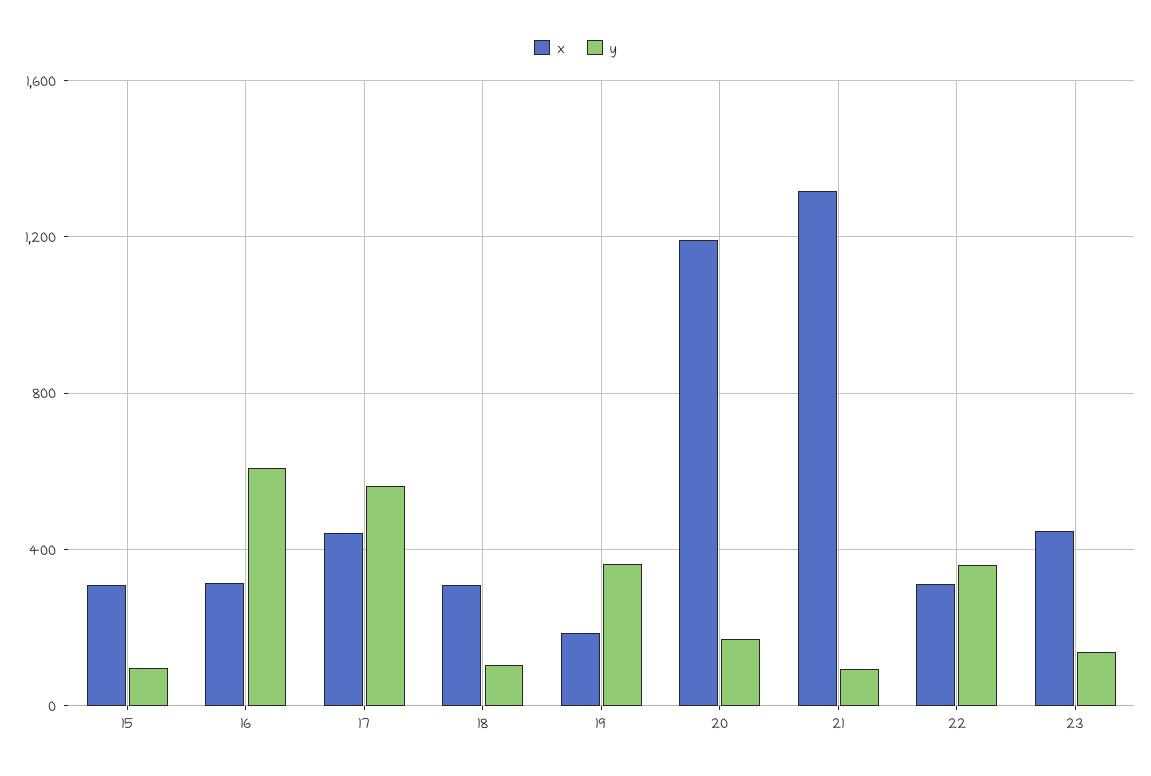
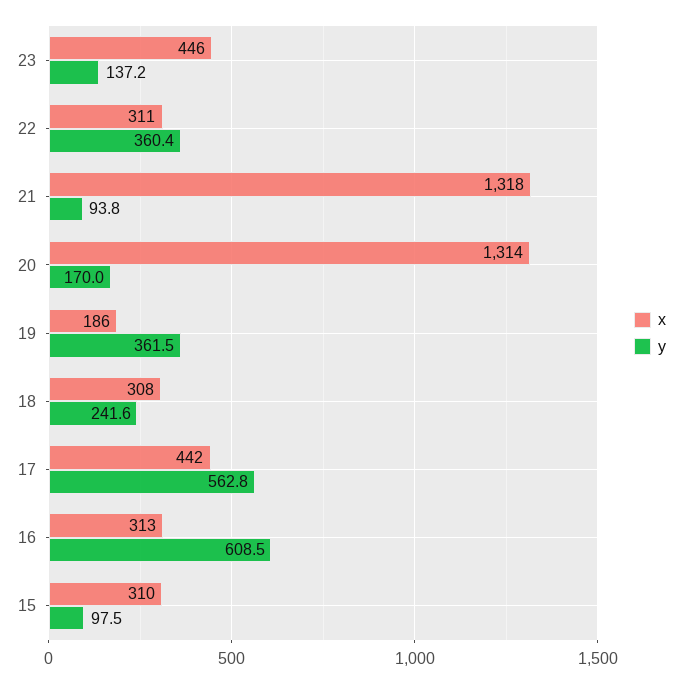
y, 18: 100 -> 241.6
x, 20: 1200 -> 1314

